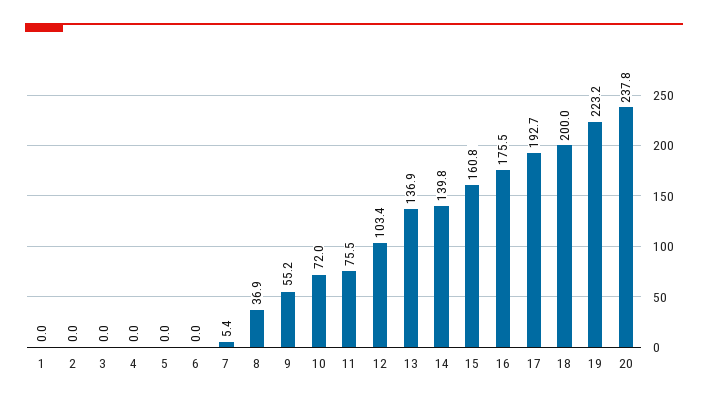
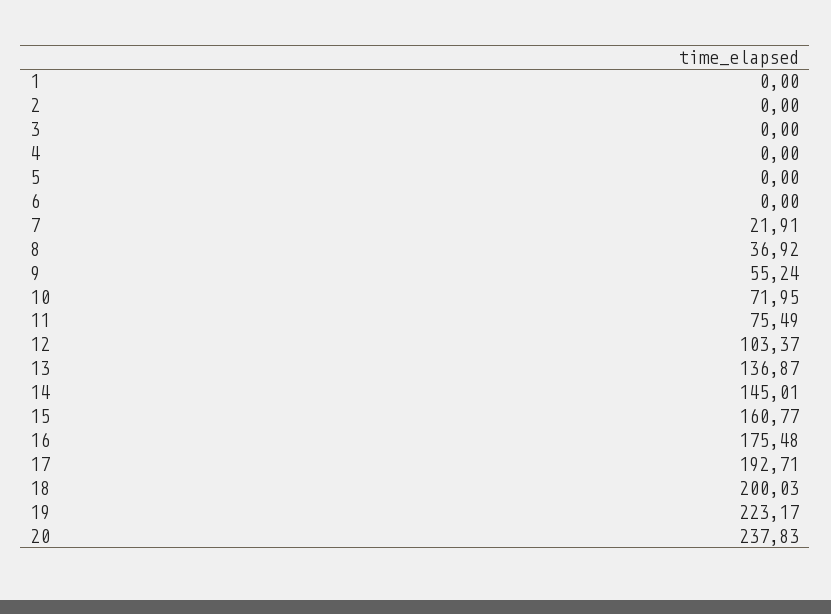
7: 5.4 -> 21.91
14: 139.8 -> 145.01

